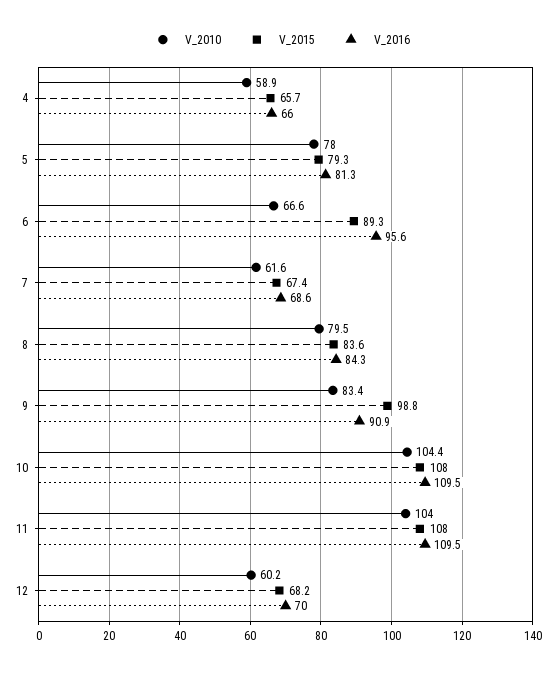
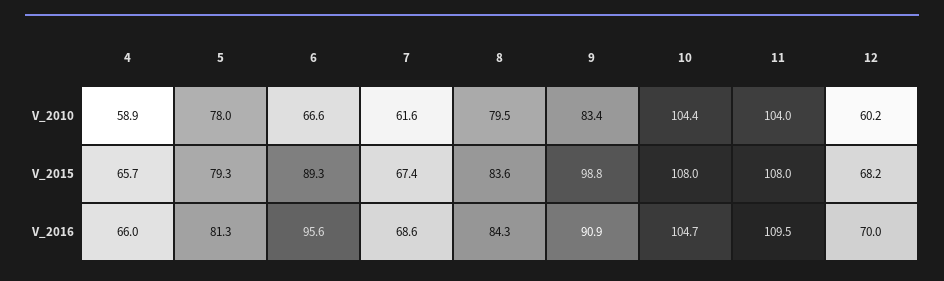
V_2016, 10: 109.5 -> 104.7

